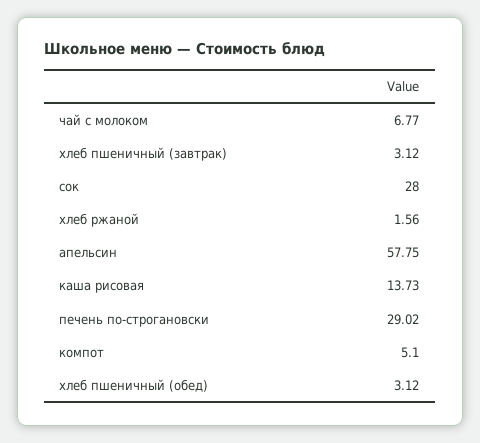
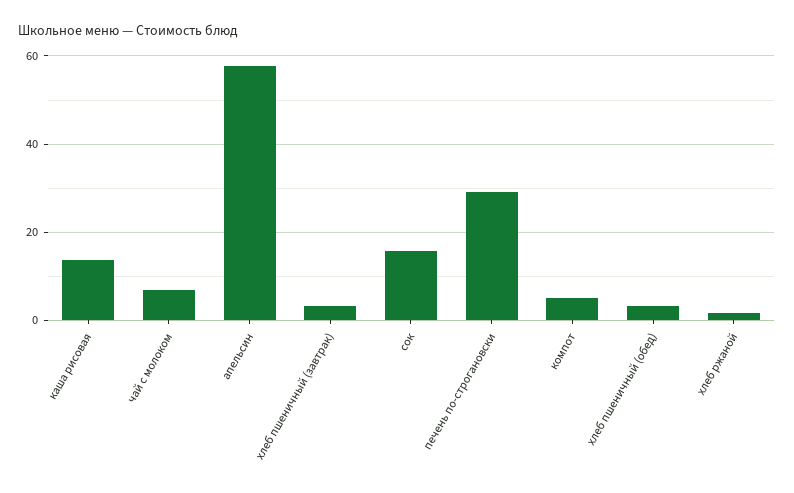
сок: 28 -> 16

